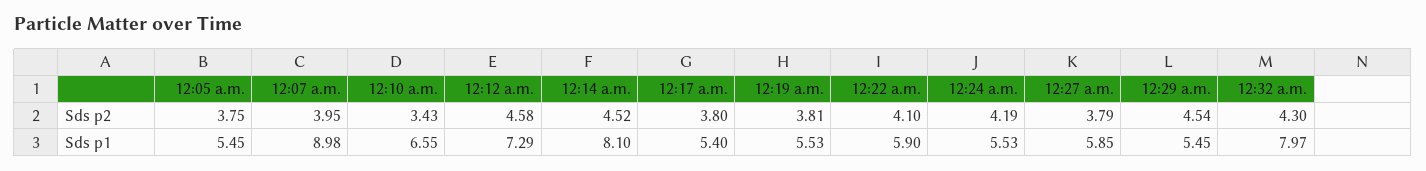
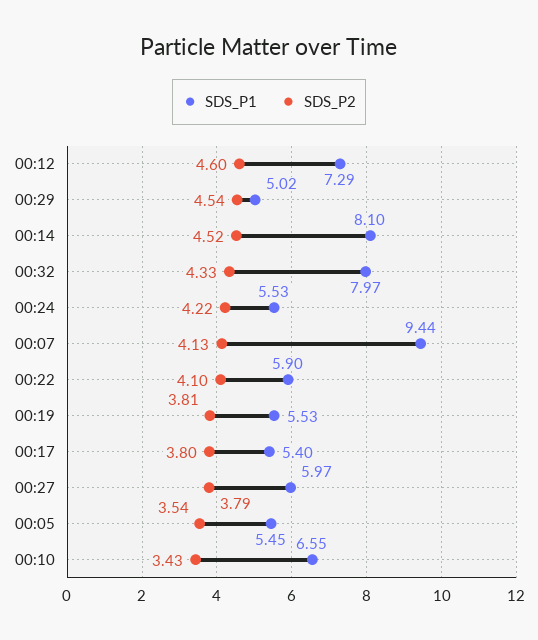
Sds p2, 12:05 a.m.: 3.75 -> 3.54
Sds p2, 12:07 a.m.: 3.95 -> 4.13
Sds p2, 12:12 a.m.: 4.58 -> 4.6
Sds p2, 12:24 a.m.: 4.19 -> 4.22
Sds p2, 12:32 a.m.: 4.3 -> 4.33
Sds p1, 12:07 a.m.: 8.98 -> 9.44
Sds p1, 12:27 a.m.: 5.85 -> 5.97
Sds p1, 12:29 a.m.: 5.45 -> 5.02

